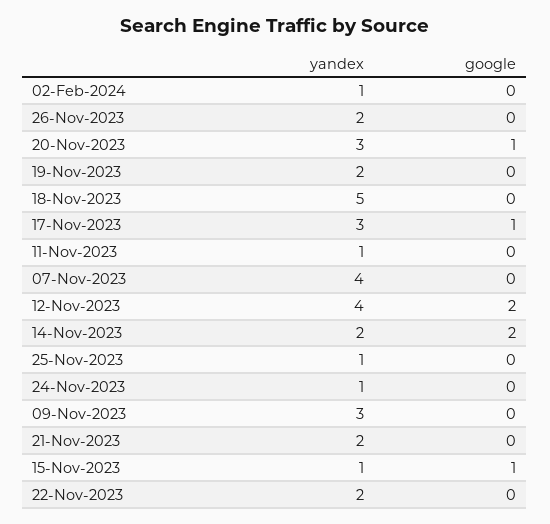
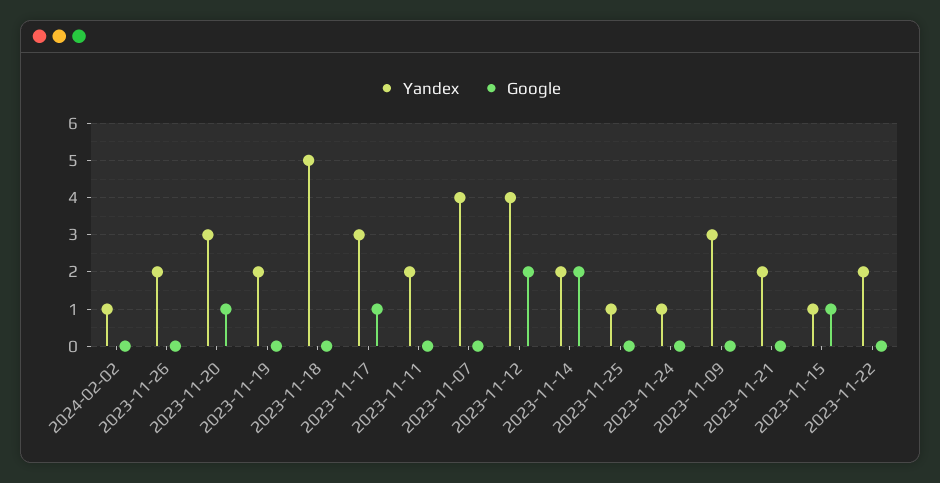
yandex, 11-Nov-2023: 1 -> 2

